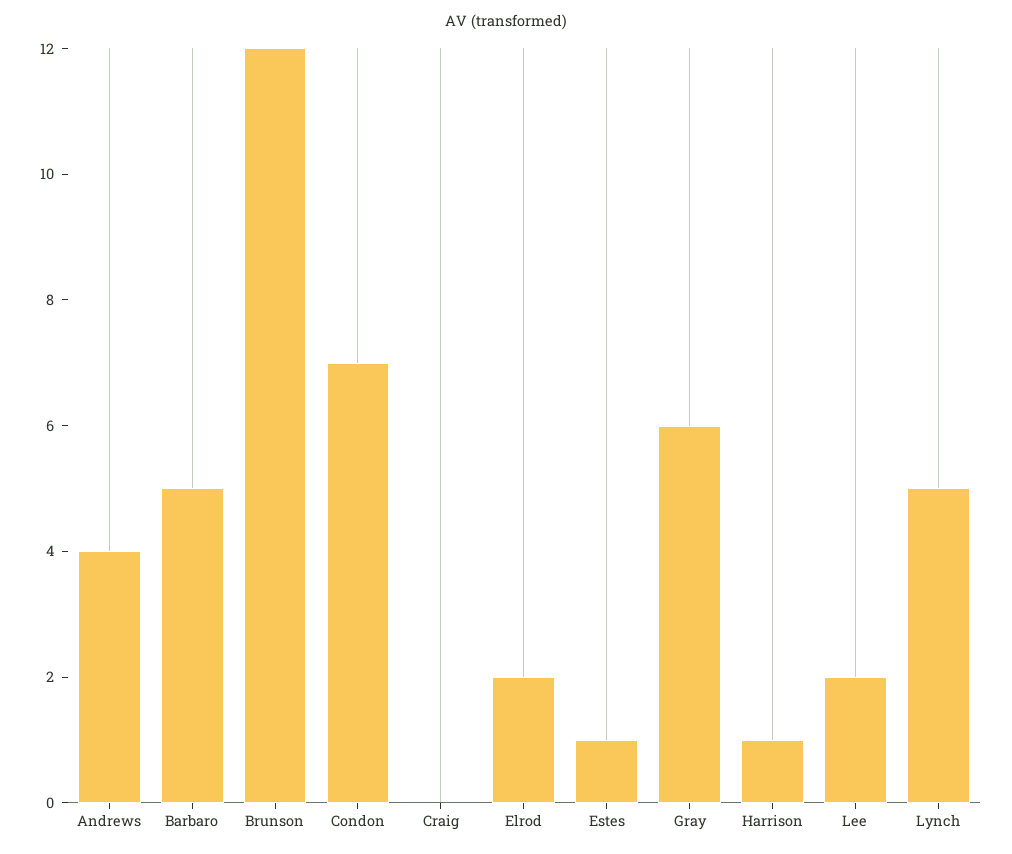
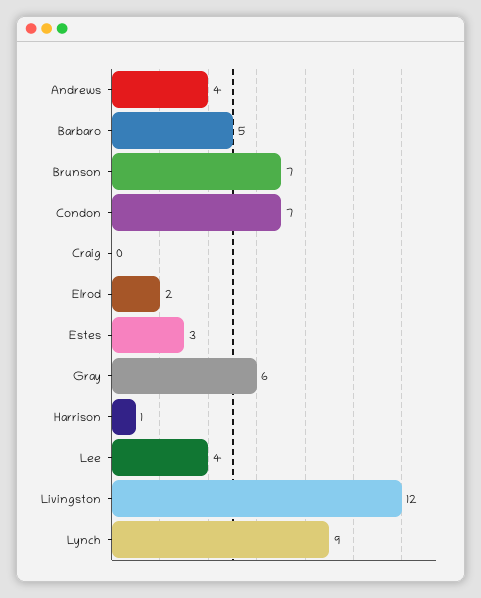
Brunson: 12 -> 7
Estes: 1 -> 3
Lee: 2 -> 4
Lynch: 5 -> 9
Livingston: none -> 12

